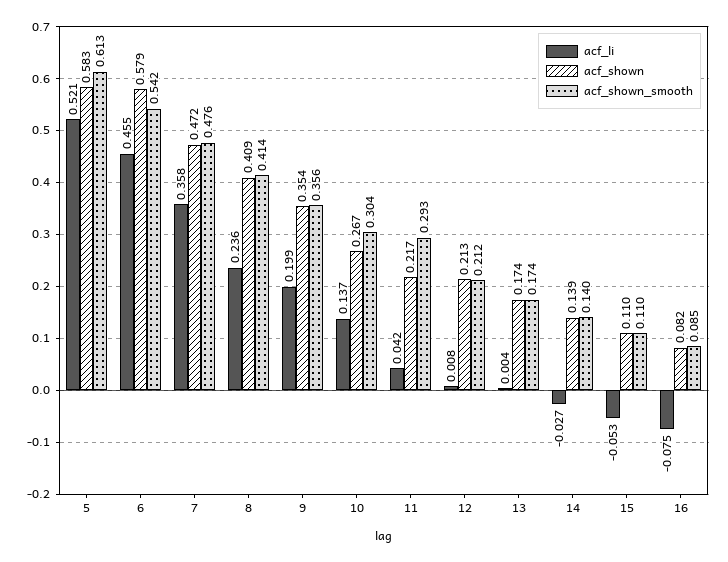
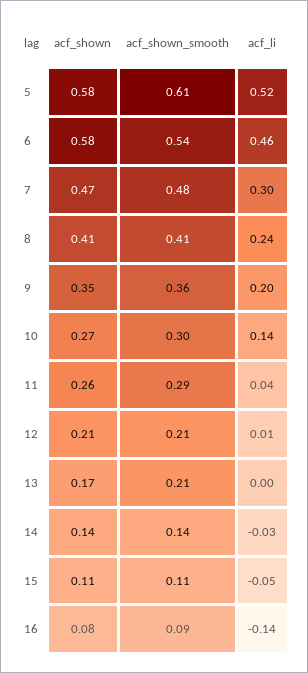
acf_li, 7: 0.358 -> 0.3
acf_shown, 11: 0.217 -> 0.26
acf_shown_smooth, 13: 0.174 -> 0.21
acf_li, 16: -0.075 -> -0.14

